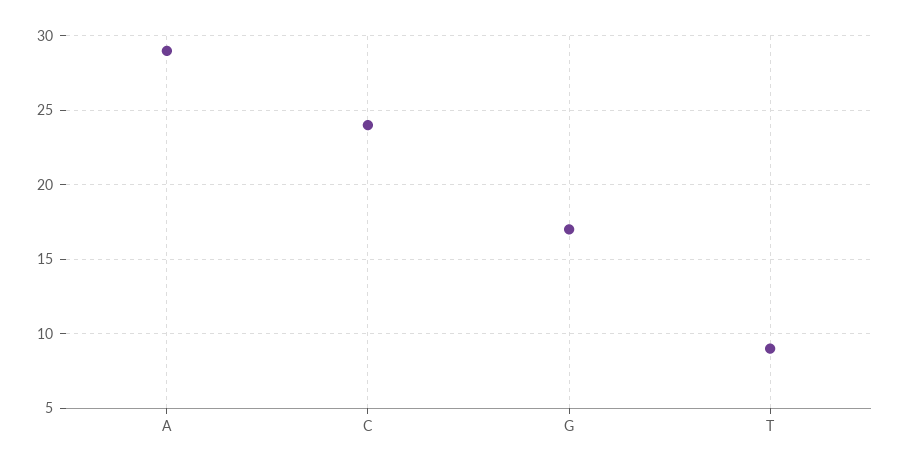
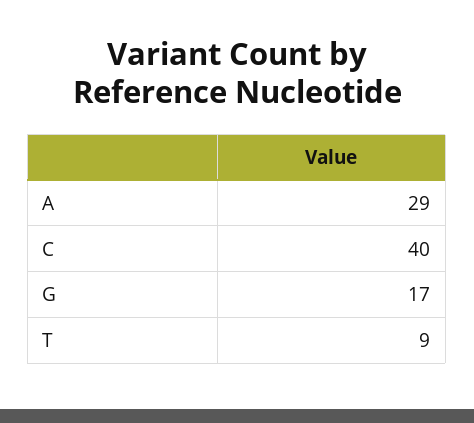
C: 24 -> 40

